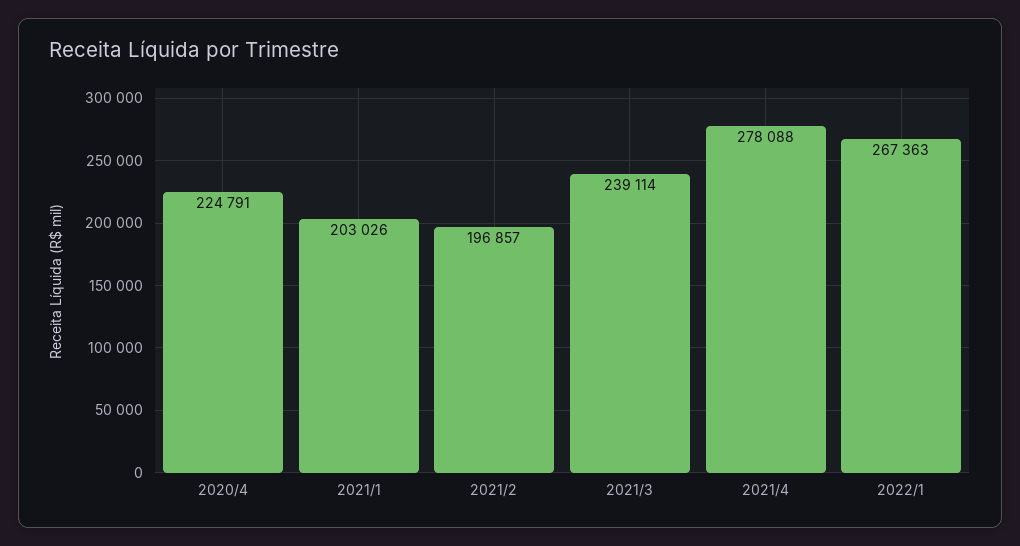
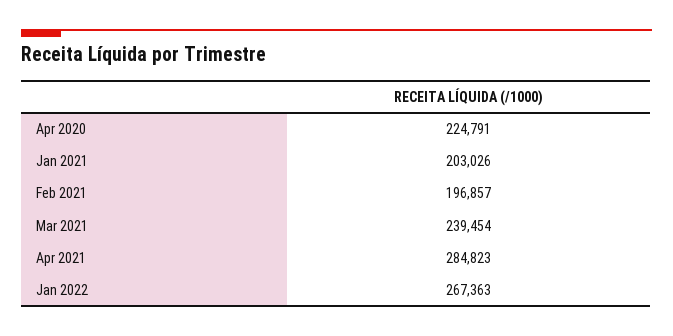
2021/3: 239114 -> 239454
2021/4: 278088 -> 284823

